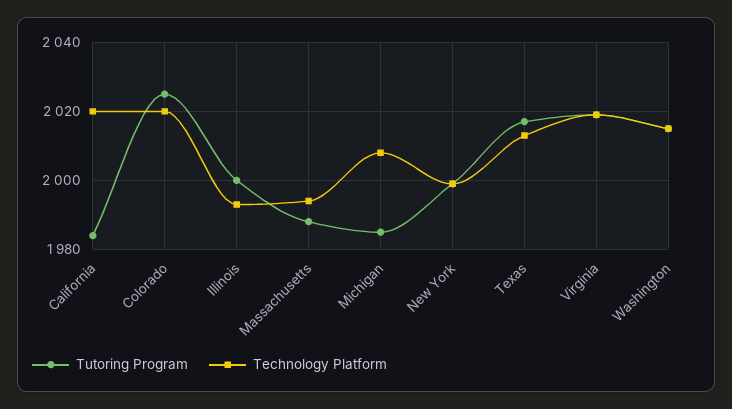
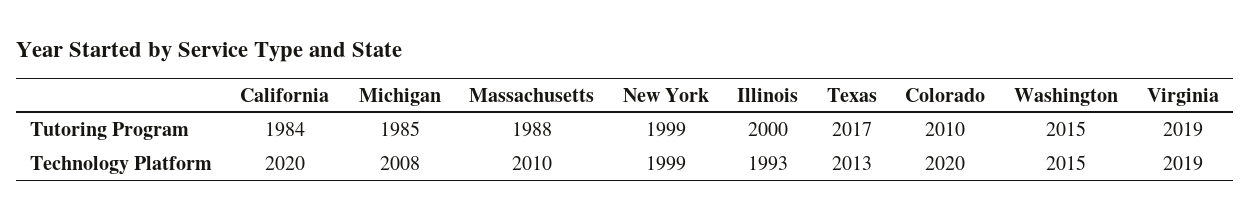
Tutoring Program, Colorado: 2025 -> 2010
Technology Platform, Massachusetts: 1995 -> 2010

